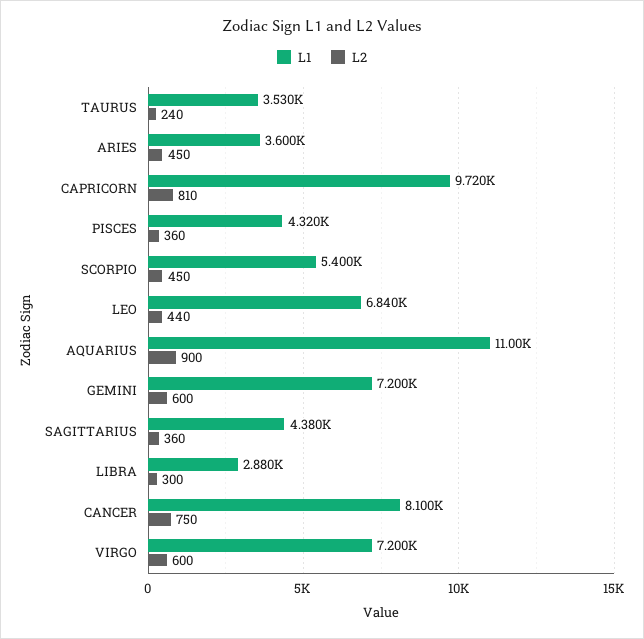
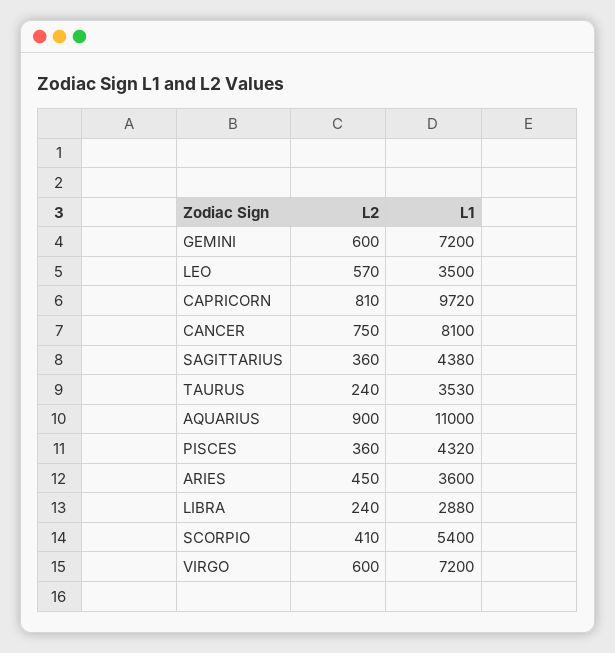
L2, SCORPIO: 450 -> 410
L1, LEO: 6840 -> 3500
L2, LEO: 440 -> 570
L2, LIBRA: 300 -> 240

